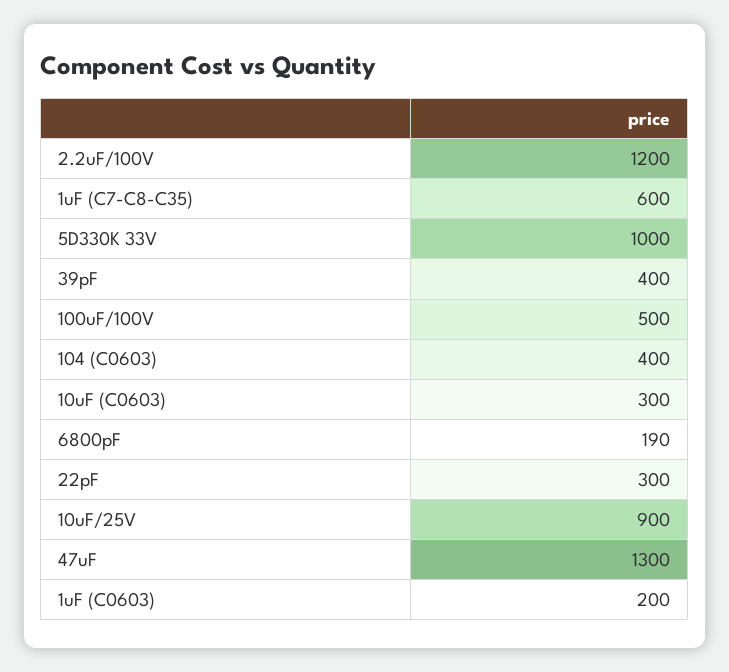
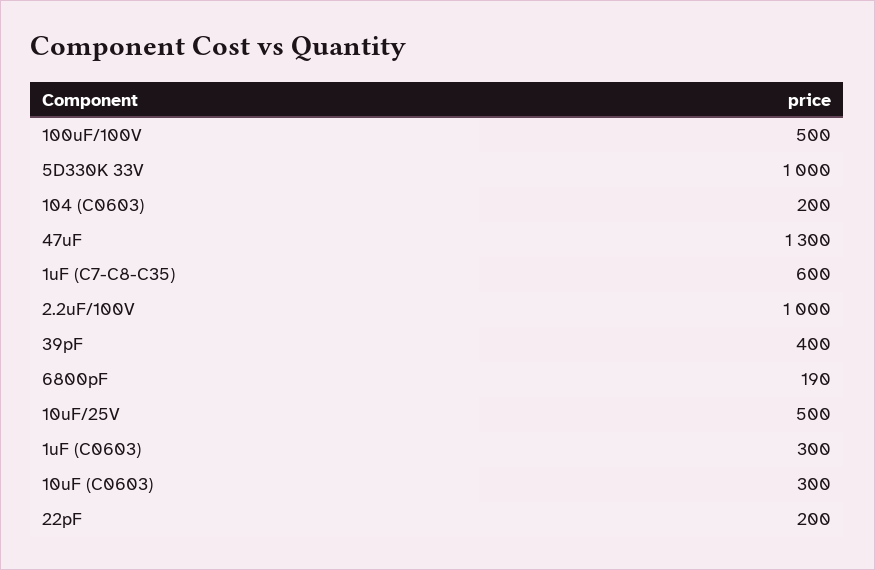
2.2uF/100V: 1200 -> 1000
104 (C0603): 400 -> 200
22pF: 300 -> 200
10uF/25V: 900 -> 500
1uF (C0603): 200 -> 300

